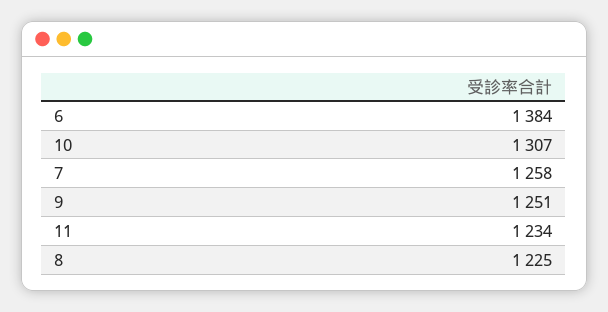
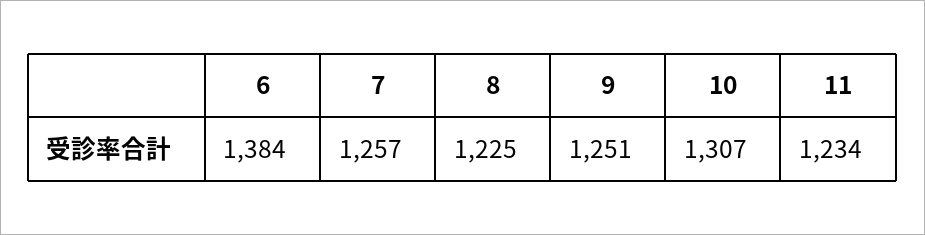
7: 1258 -> 1257

